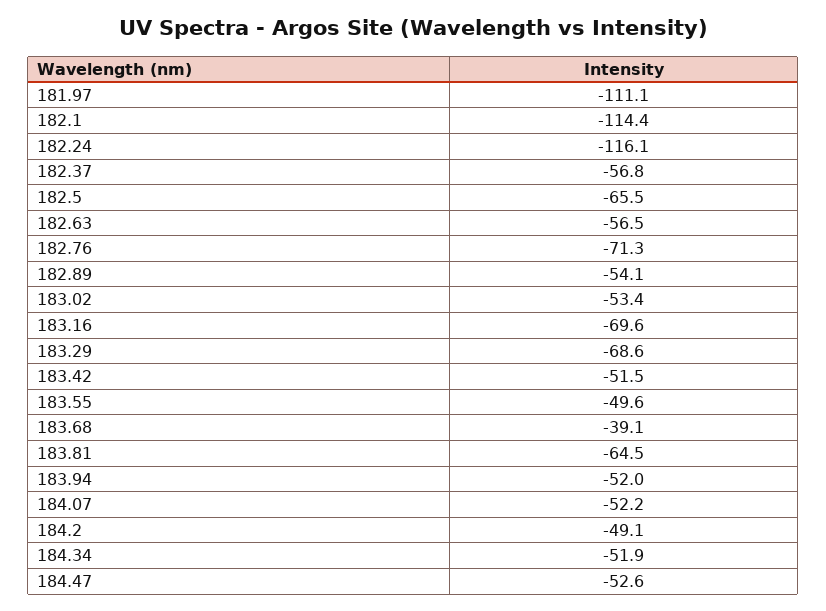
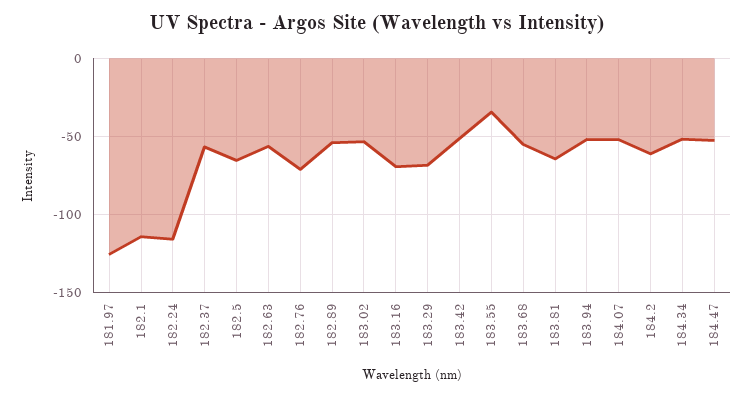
181.97: -111.1 -> -125
183.55: -49.6 -> -35
183.68: -39.1 -> -55
184.2: -49.1 -> -60

